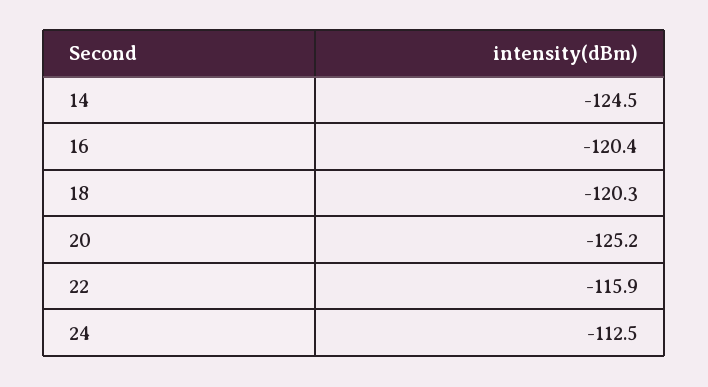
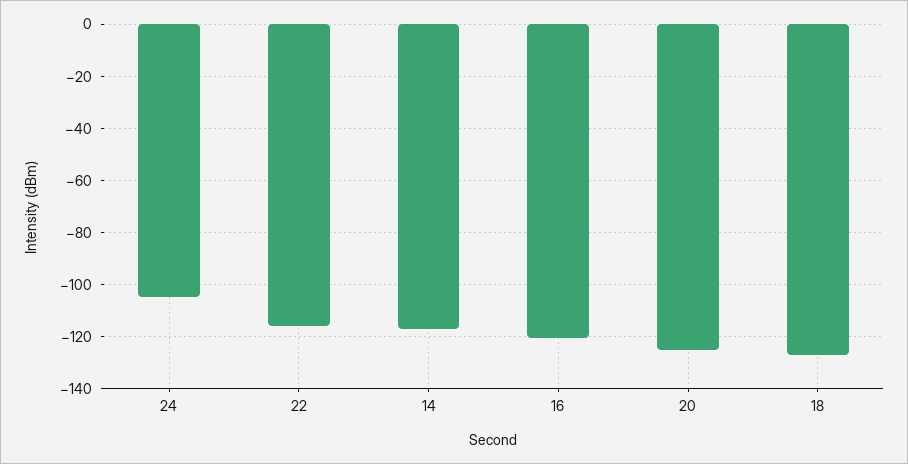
14: -124.5 -> -117.5
18: -120.3 -> -127.5
24: -112.5 -> -105

